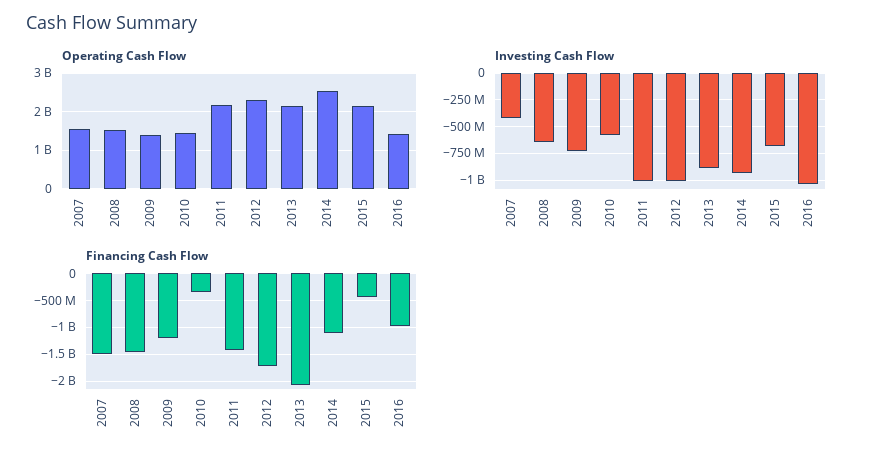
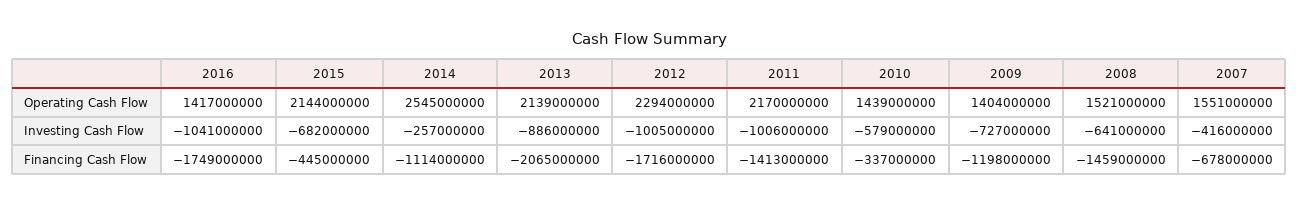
Investing Cash Flow, 2014: -1000000000 -> -257000000
Financing Cash Flow, 2007: -1500000000 -> -678000000
Financing Cash Flow, 2016: -1000000000 -> -1749000000

